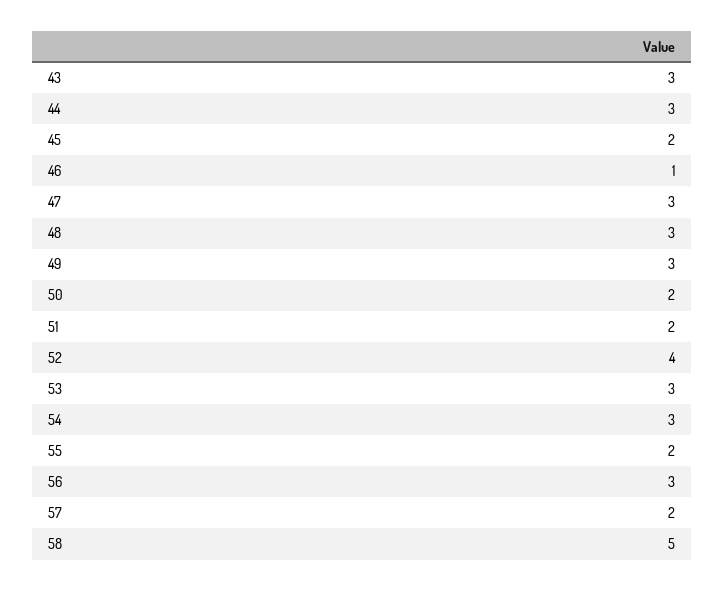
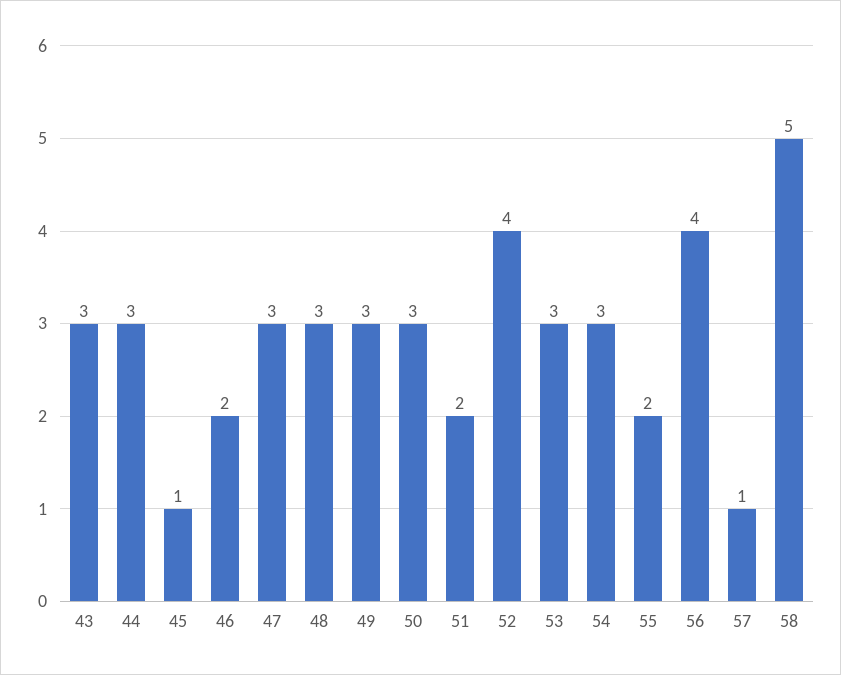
45: 2 -> 1
46: 1 -> 2
50: 2 -> 3
56: 3 -> 4
57: 2 -> 1

